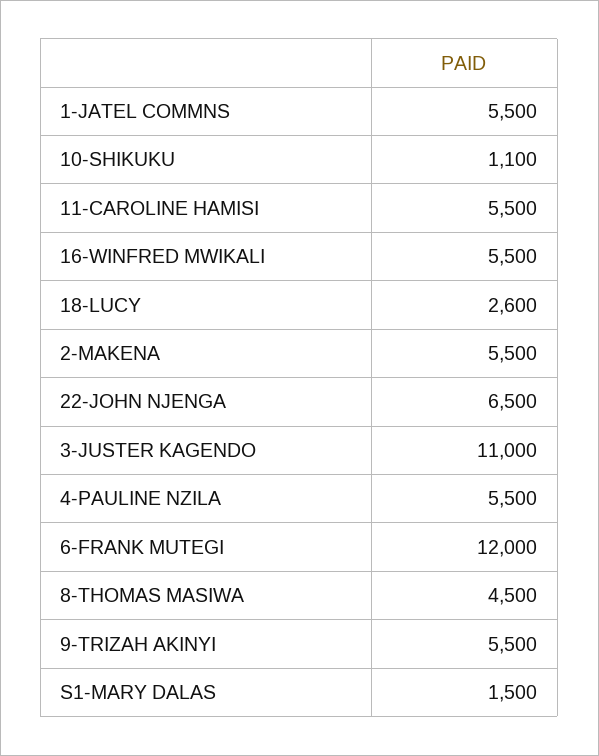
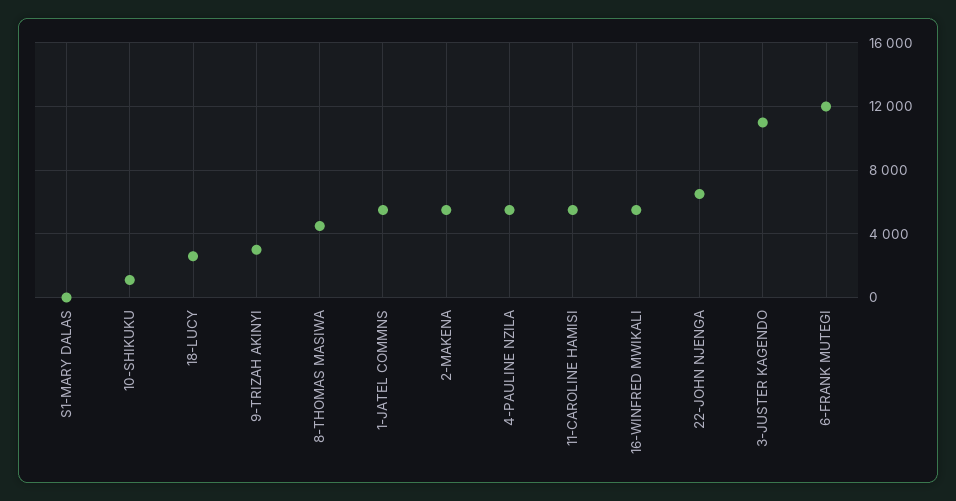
9-TRIZAH AKINYI: 5500 -> 3000
S1-MARY DALAS: 1500 -> 0

